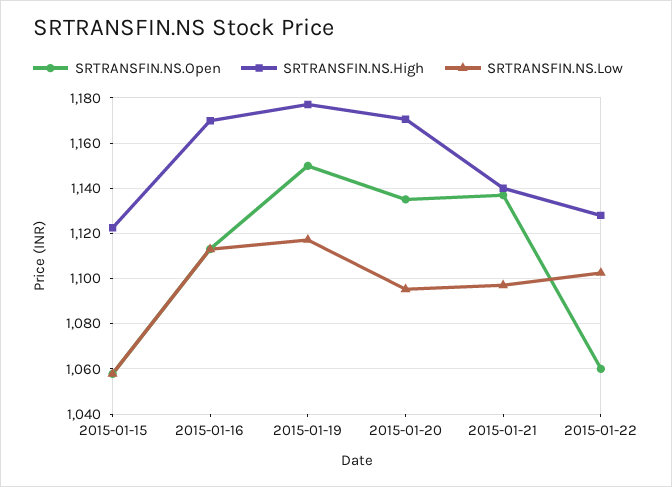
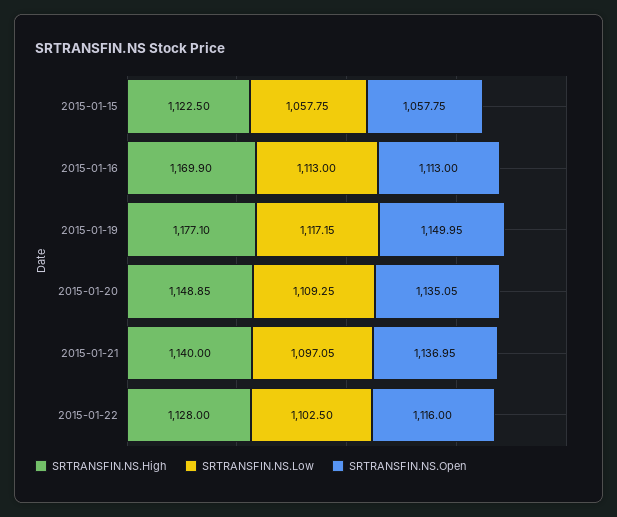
SRTRANSFIN.NS.High, 2015-01-20: 1170 -> 1148.85
SRTRANSFIN.NS.Low, 2015-01-20: 1095 -> 1109.25
SRTRANSFIN.NS.Open, 2015-01-22: 1060 -> 1116

